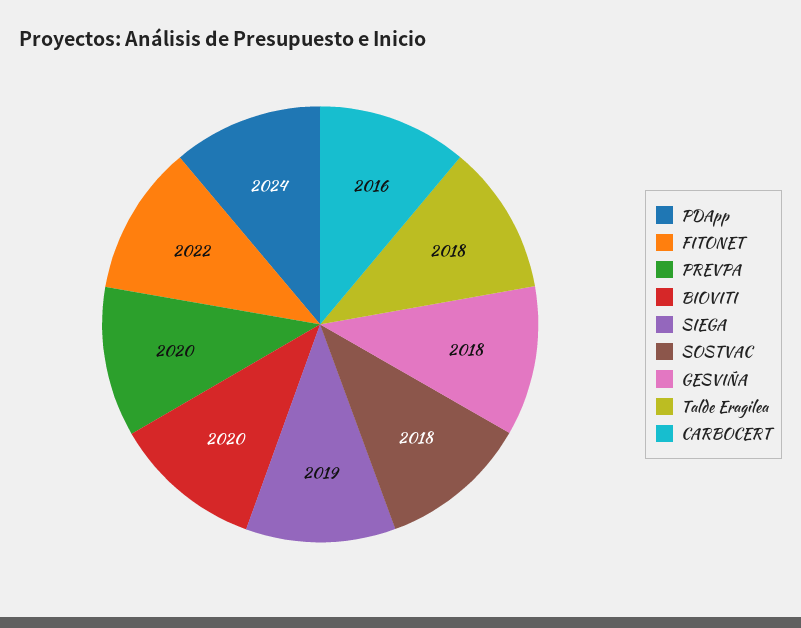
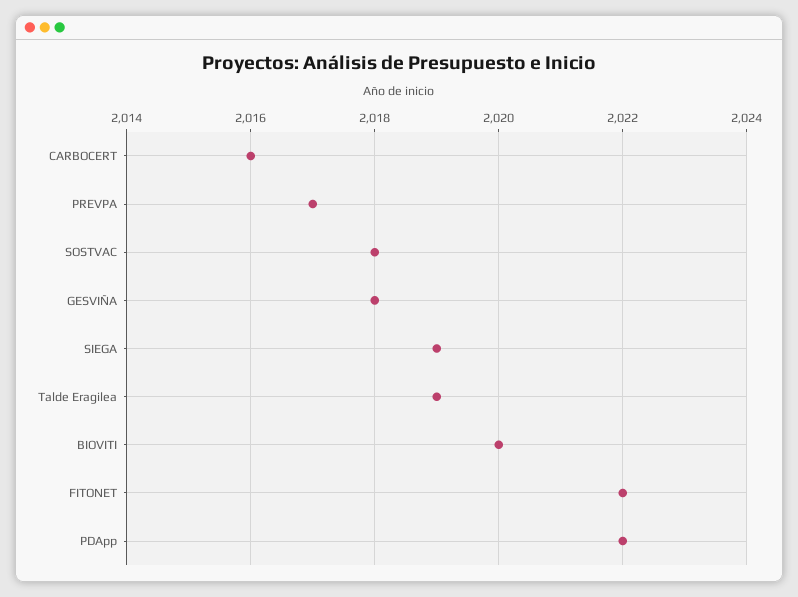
PDApp: 2024 -> 2022
PREVPA: 2020 -> 2017
Talde Eragilea: 2018 -> 2019

